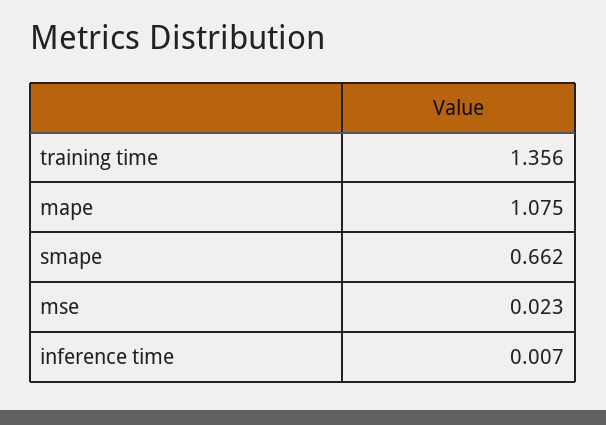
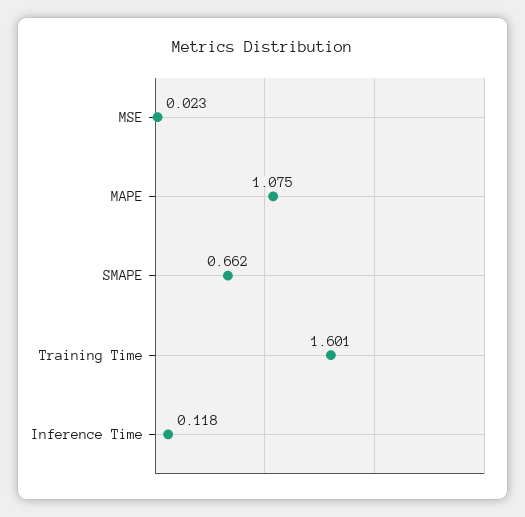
training time: 1.356 -> 1.601
inference time: 0.007 -> 0.118

